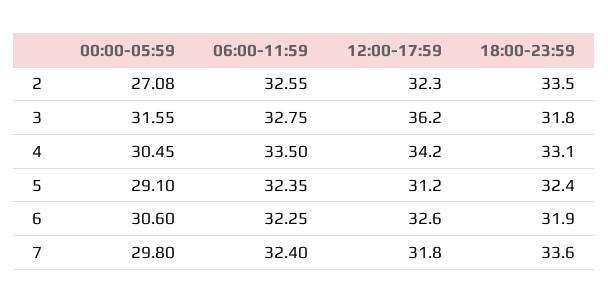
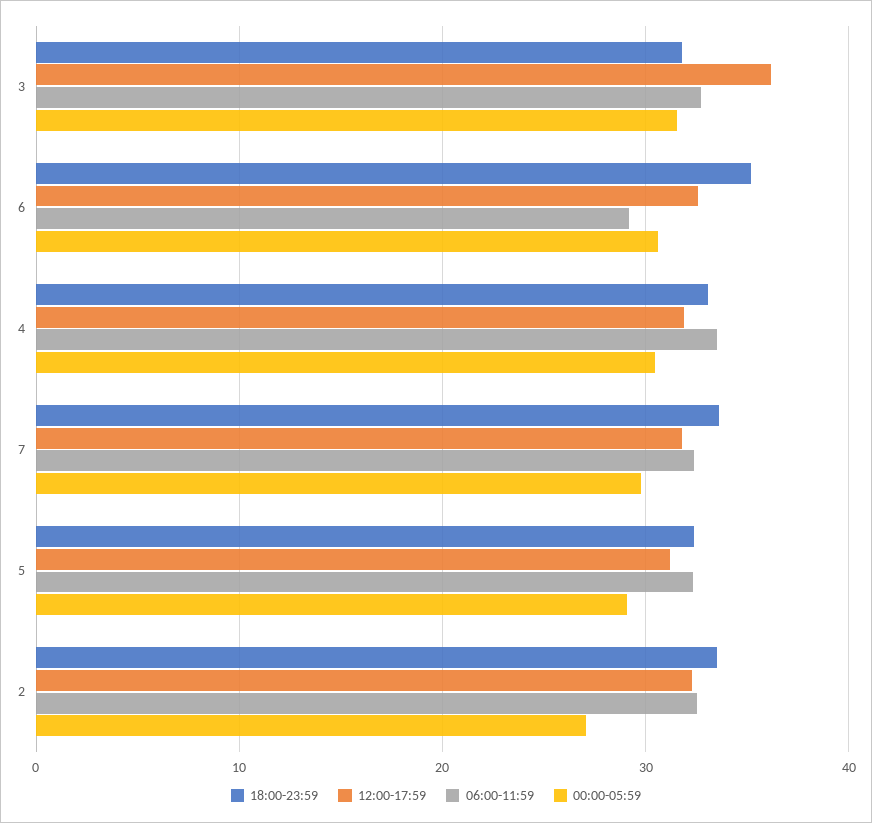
12:00-17:59, 4: 34.2 -> 32
06:00-11:59, 6: 32.25 -> 29
18:00-23:59, 6: 31.9 -> 35

